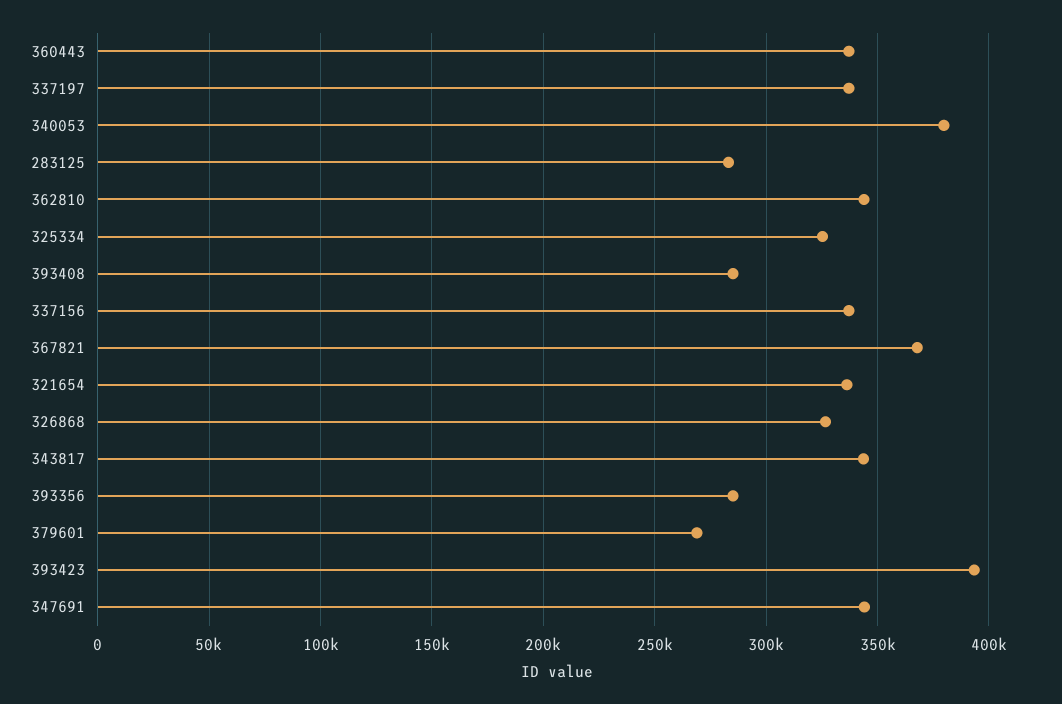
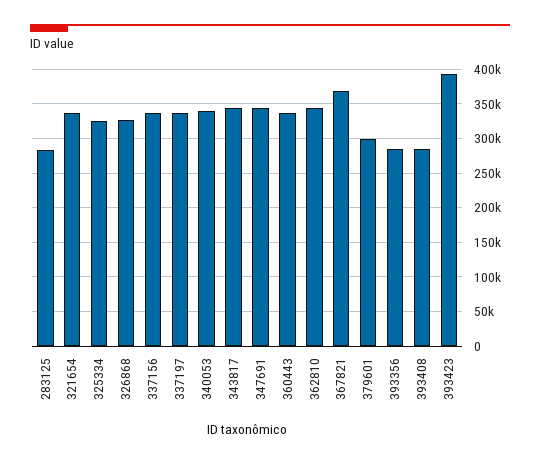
340053: 380000 -> 340000
379601: 270000 -> 300000

